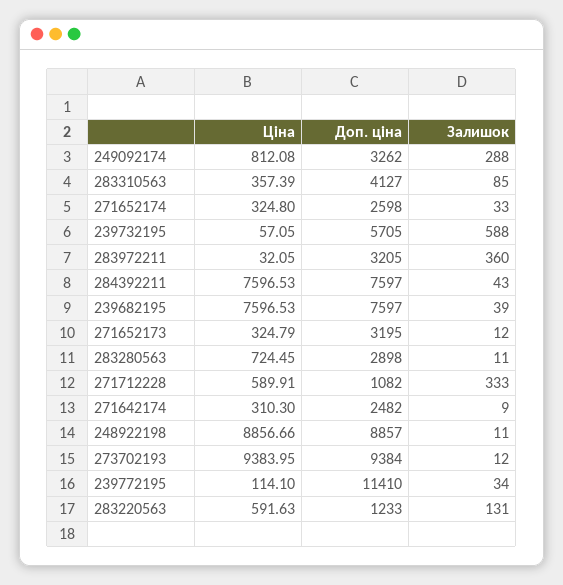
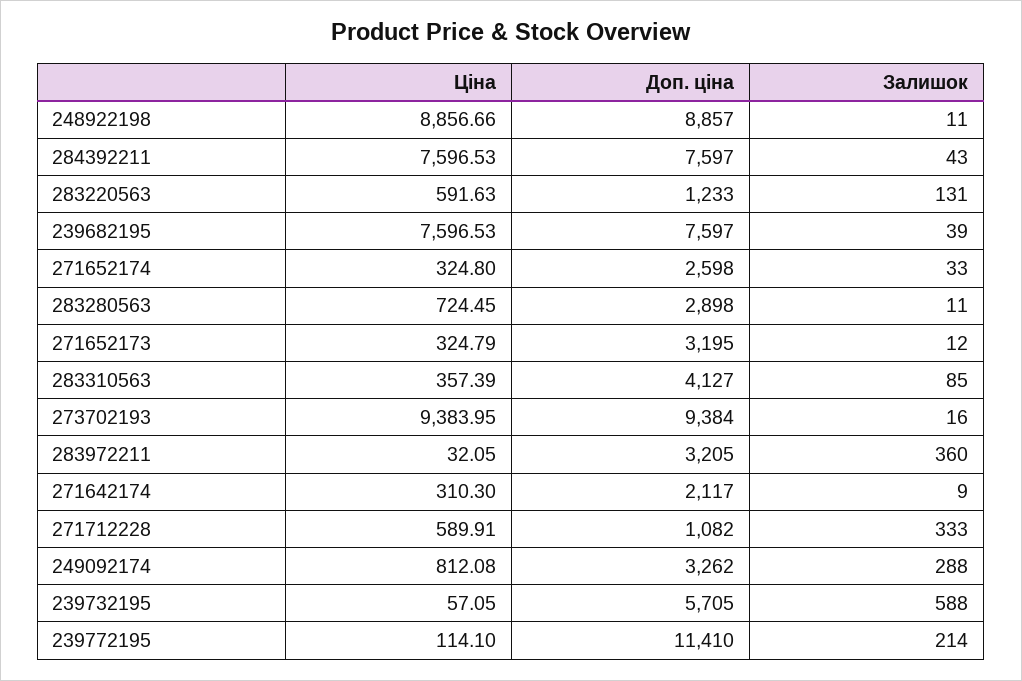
Доп. ціна, 271642174: 2482 -> 2117
Залишок, 273702193: 12 -> 16
Залишок, 239772195: 34 -> 214

